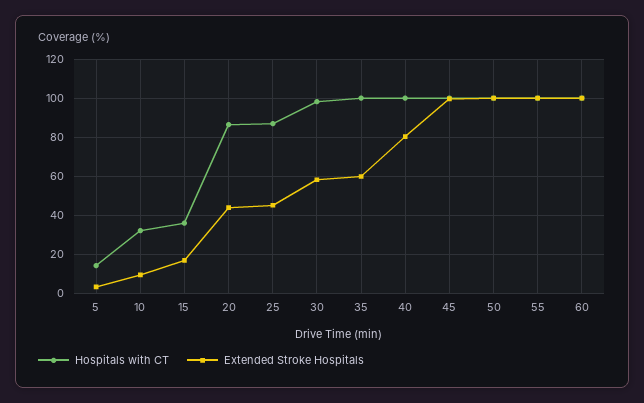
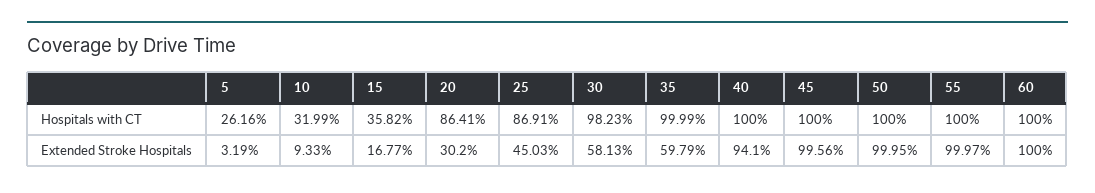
Hospitals with CT, 5: 15 -> 26.16
Extended Stroke Hospitals, 20: 45 -> 30.2
Extended Stroke Hospitals, 40: 80 -> 94.1

